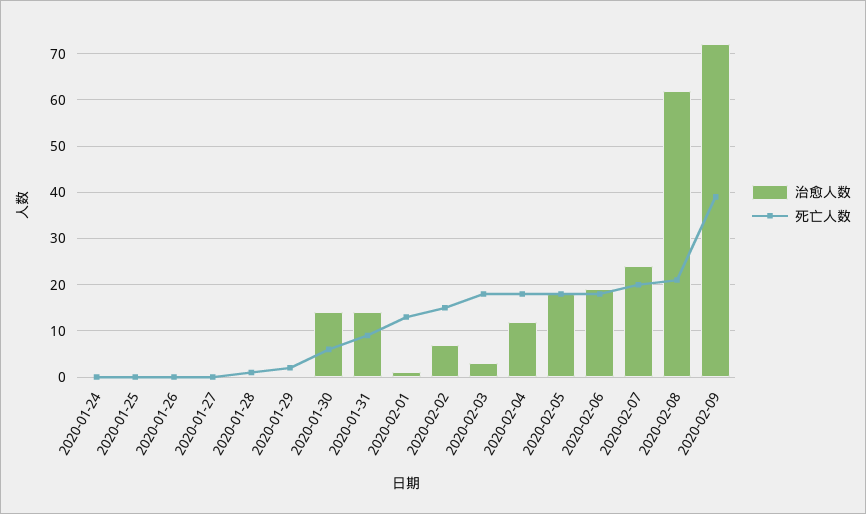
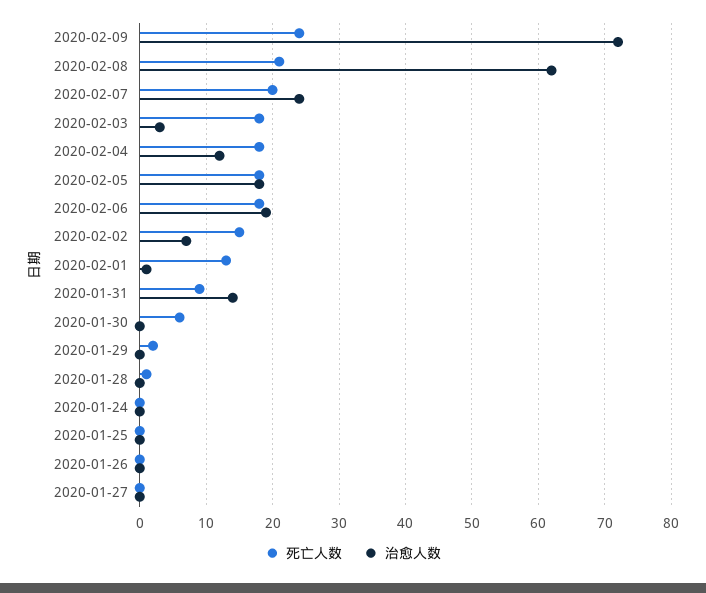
治愈人数, 2020-01-30: 15 -> 0
死亡人数, 2020-02-09: 40 -> 24

